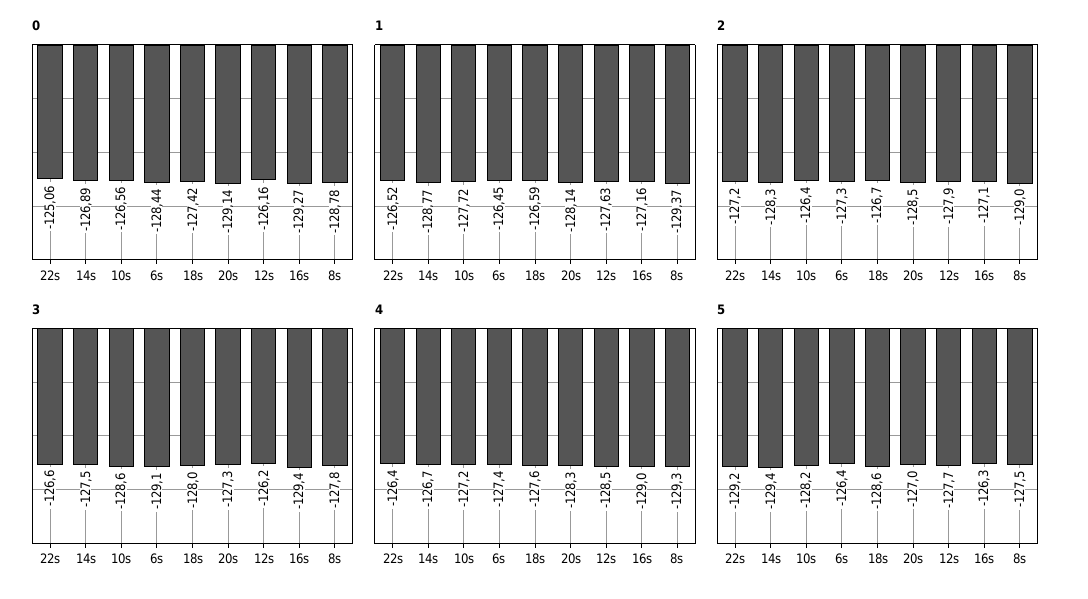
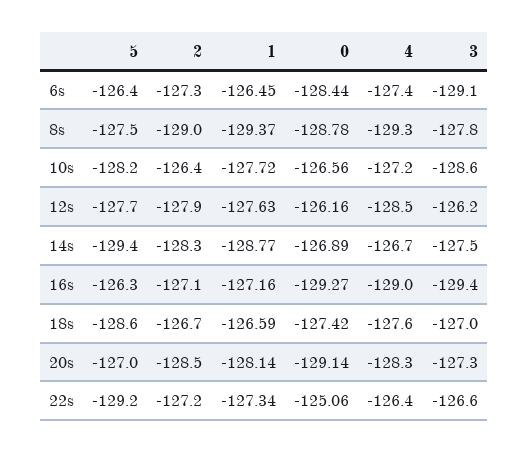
1, 22s: -126.52 -> -127.34
3, 18s: -128 -> -127

